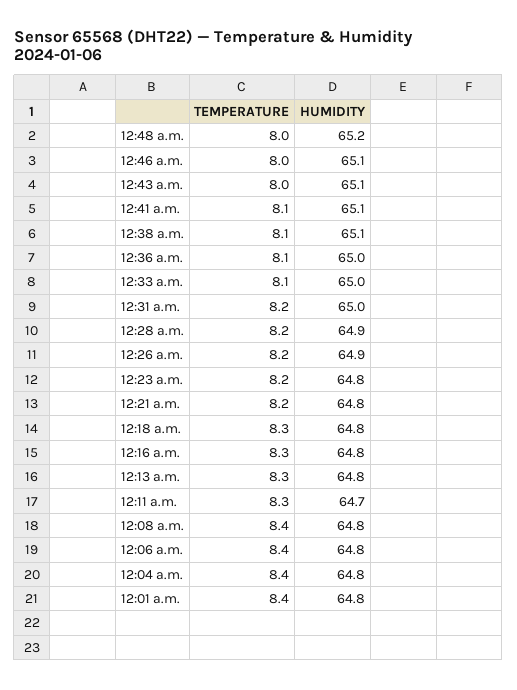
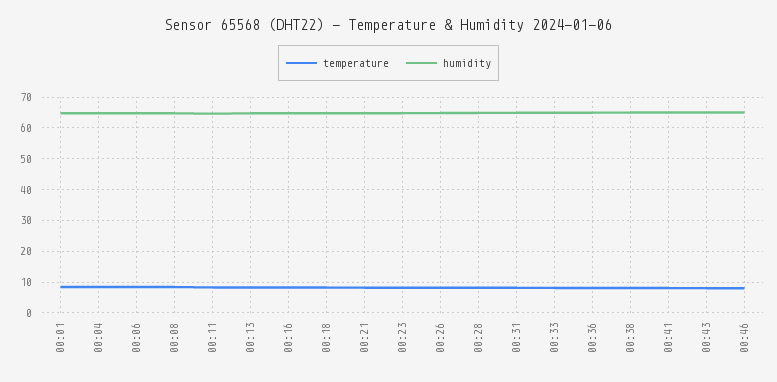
TEMPERATURE, 12:48 a.m.: 8 -> none
HUMIDITY, 12:48 a.m.: 65.2 -> none

